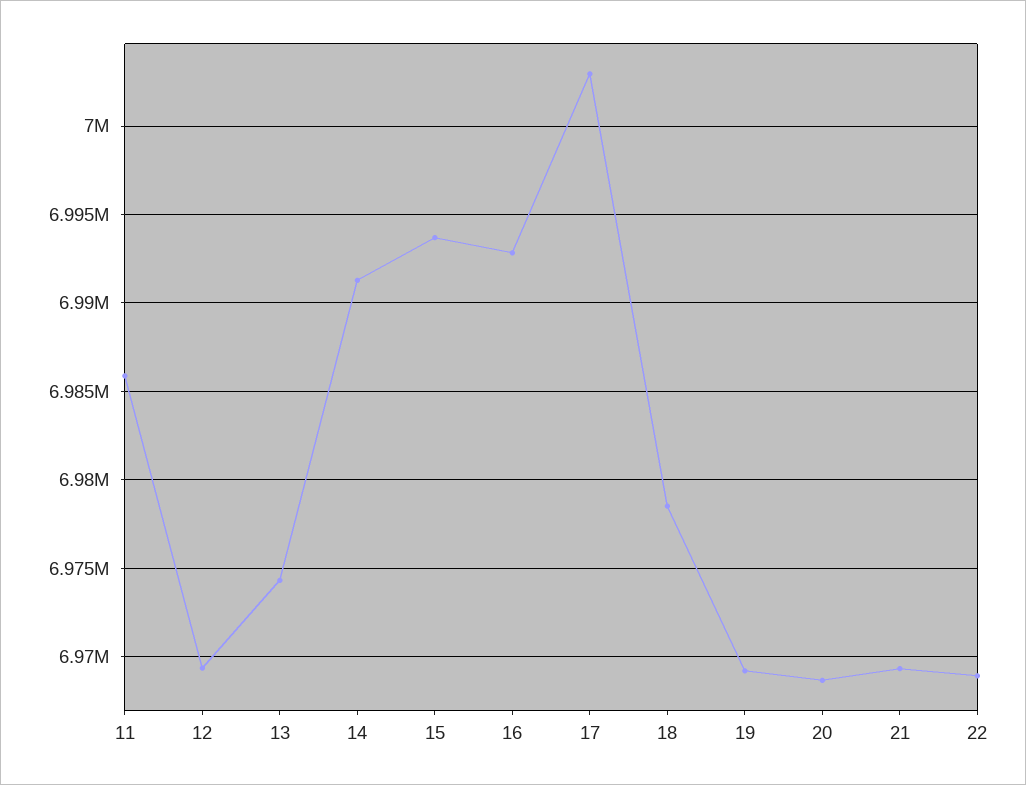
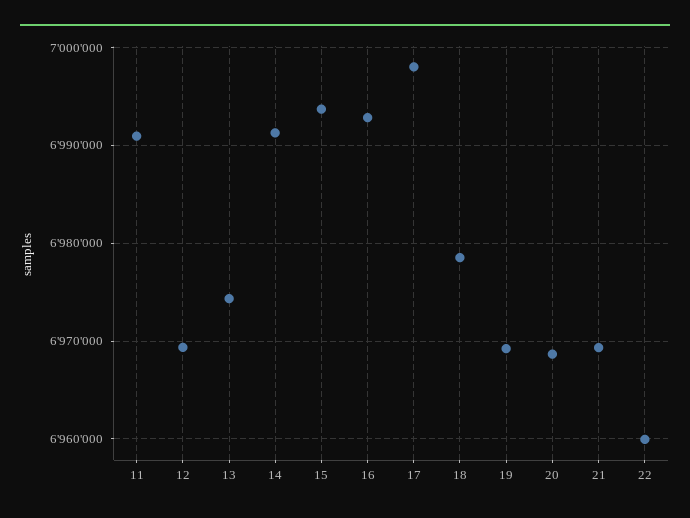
11: 6986000 -> 6991000
17: 7003000 -> 6998000
22: 6969000 -> 6960000

